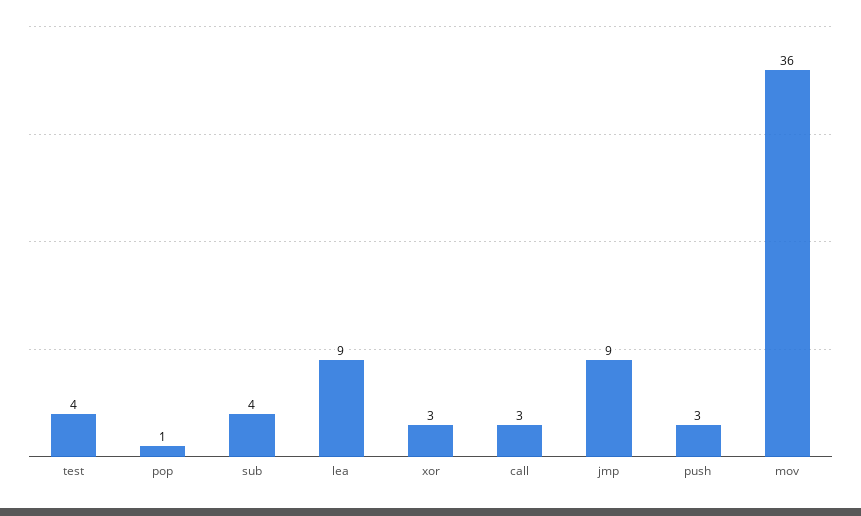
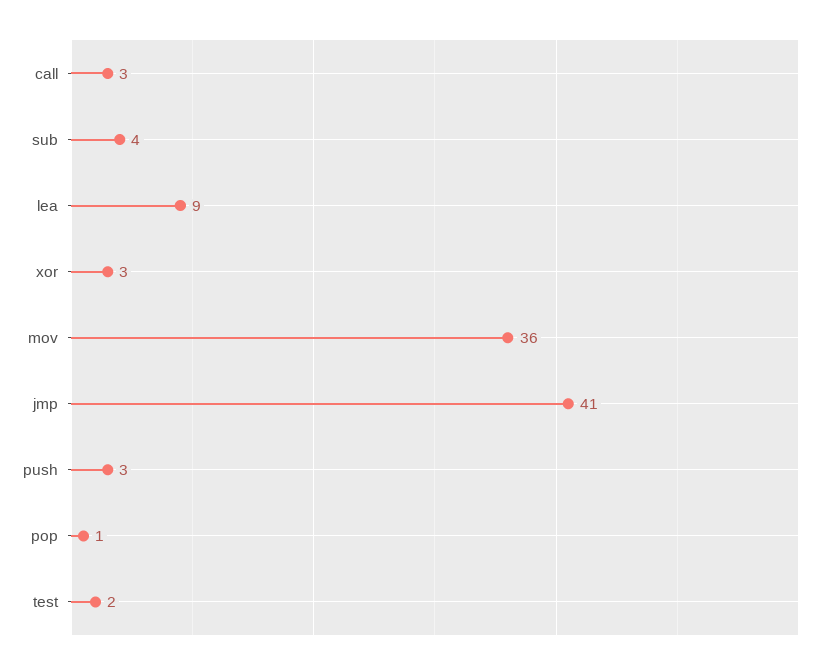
test: 4 -> 2
jmp: 9 -> 41

